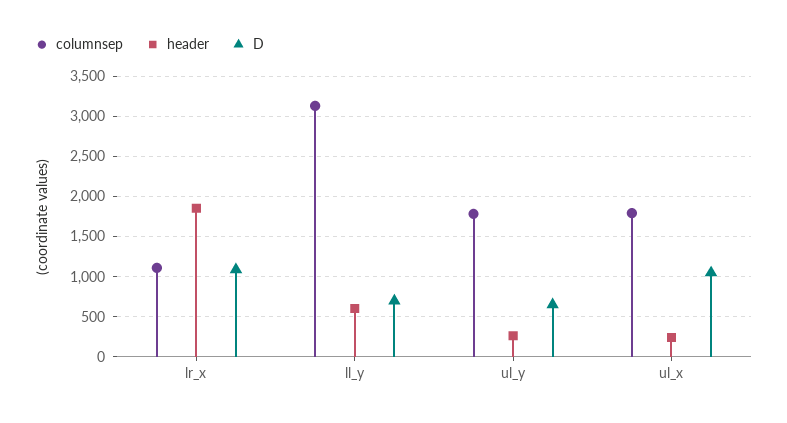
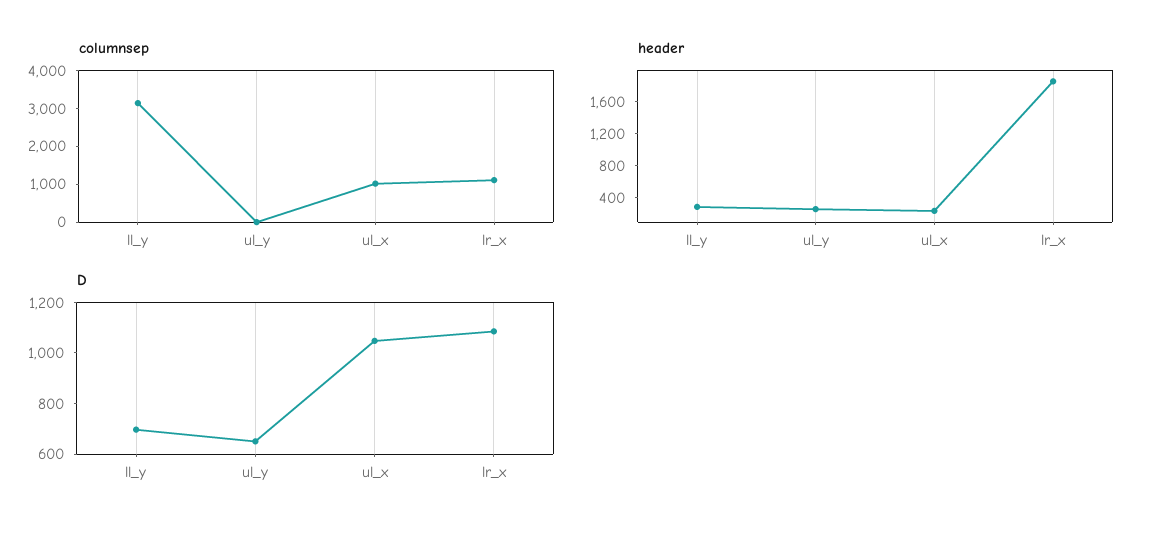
header, ll_y: 600 -> 300
columnsep, ul_y: 1800 -> 0
columnsep, ul_x: 1800 -> 1000

